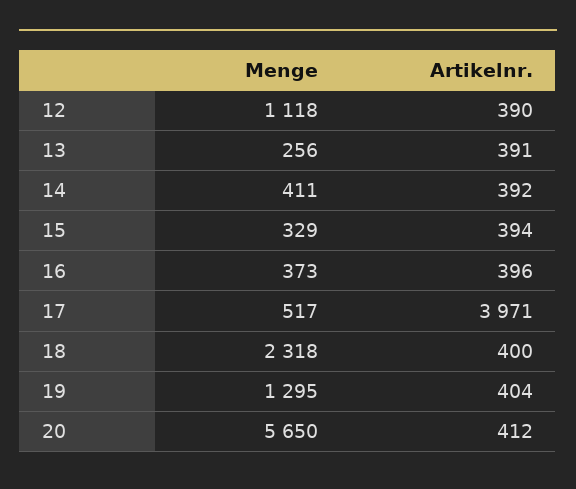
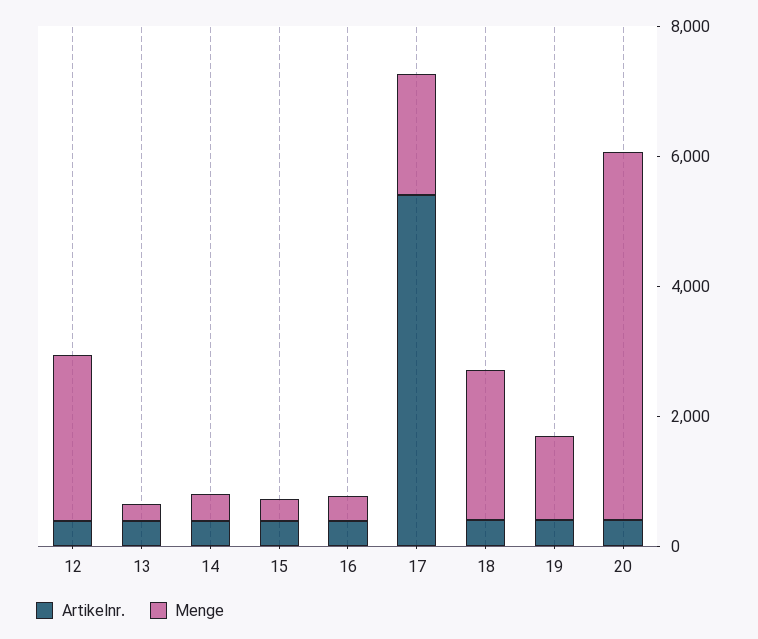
Menge, 12: 1118 -> 2500
Menge, 17: 517 -> 2000
Artikelnr., 17: 3971 -> 5500

